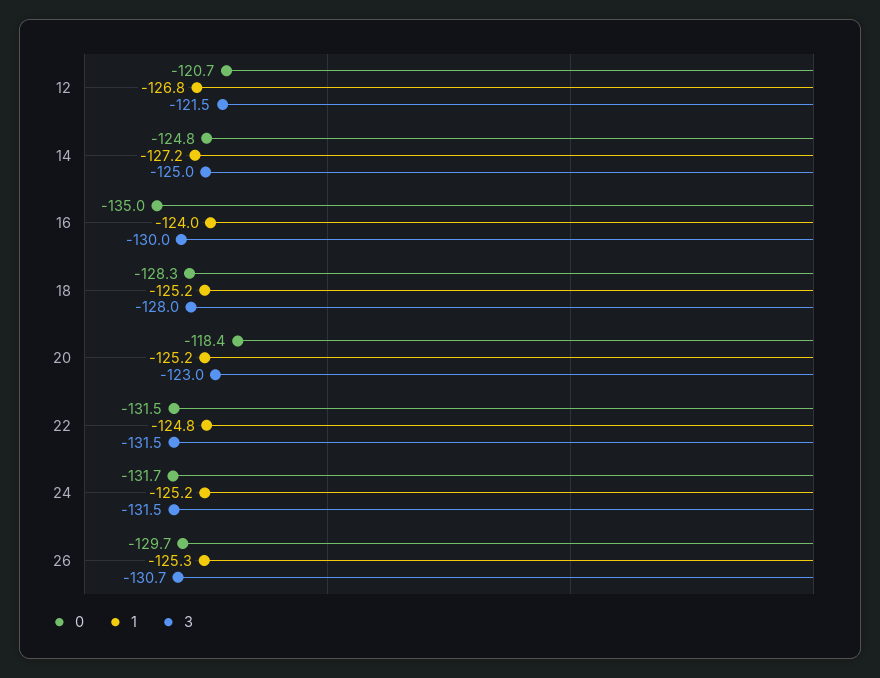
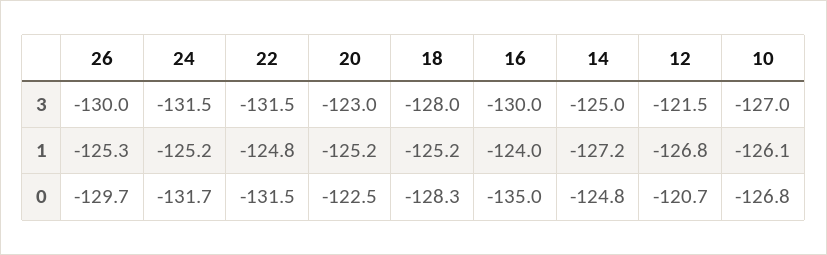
0, 20: -118.4 -> -122.5
3, 26: -130.7 -> -130
3, 10: none -> -127
1, 10: none -> -126.1
0, 10: none -> -126.8

